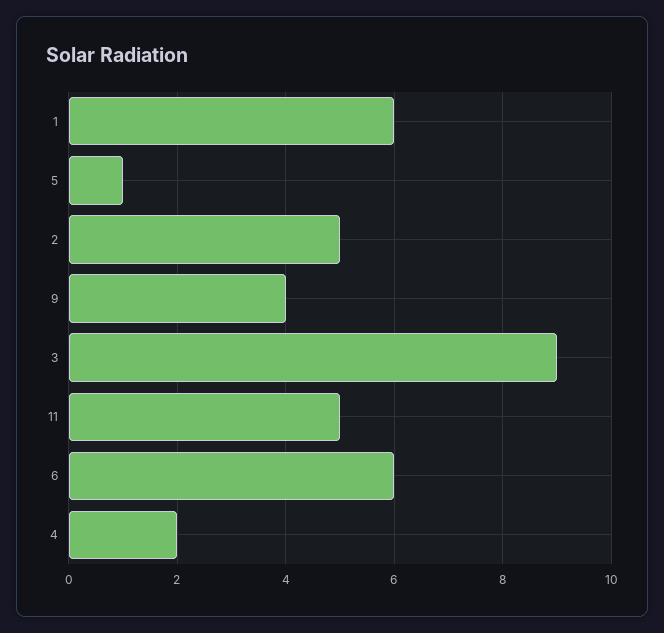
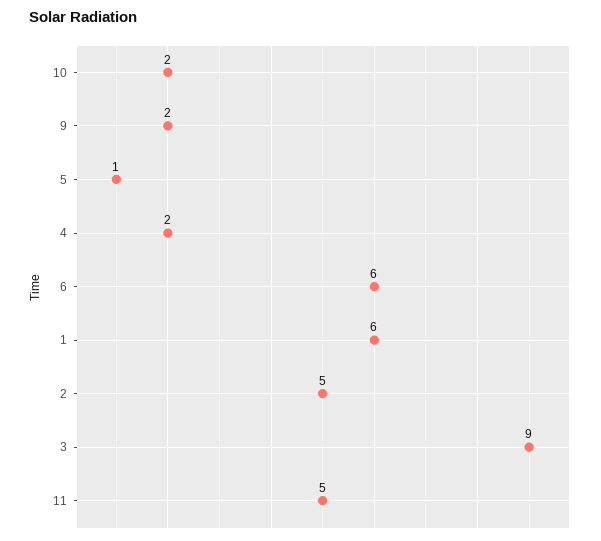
9: 4 -> 2
10: none -> 2

